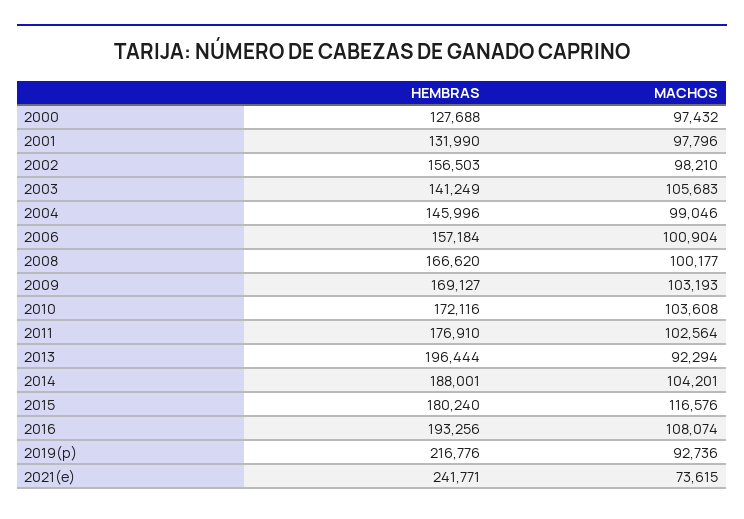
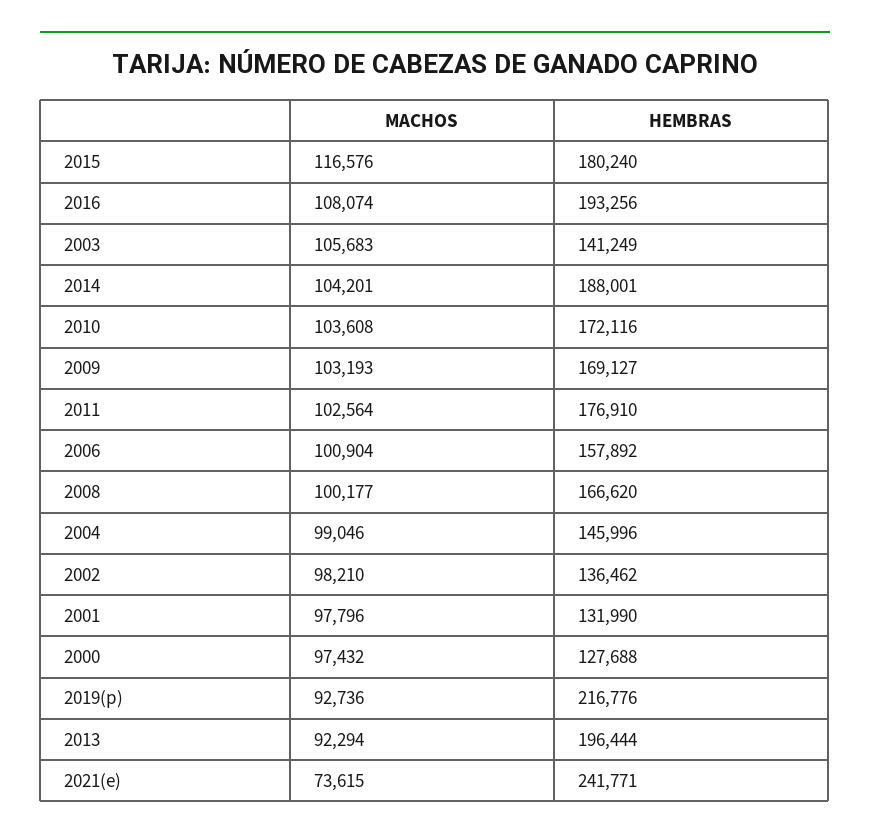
HEMBRAS, 2002: 156503 -> 136462
HEMBRAS, 2006: 157184 -> 157892

